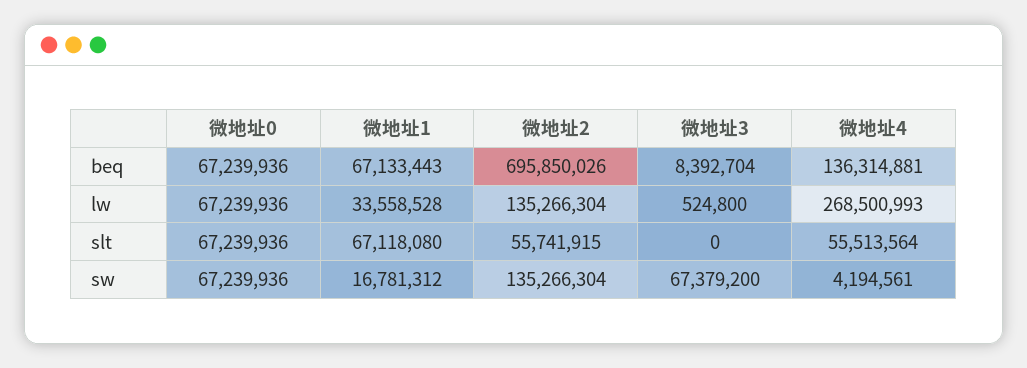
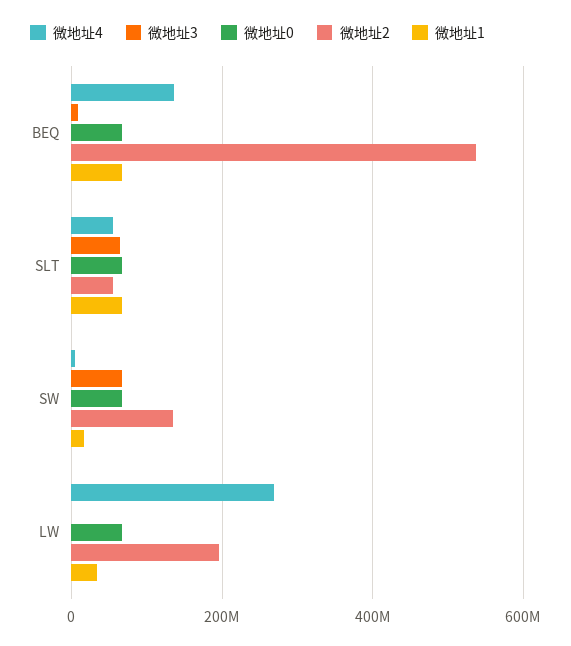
微地址2, beq: 695850026 -> 540000000
微地址2, lw: 135266304 -> 200000000
微地址3, slt: 0 -> 60000000

